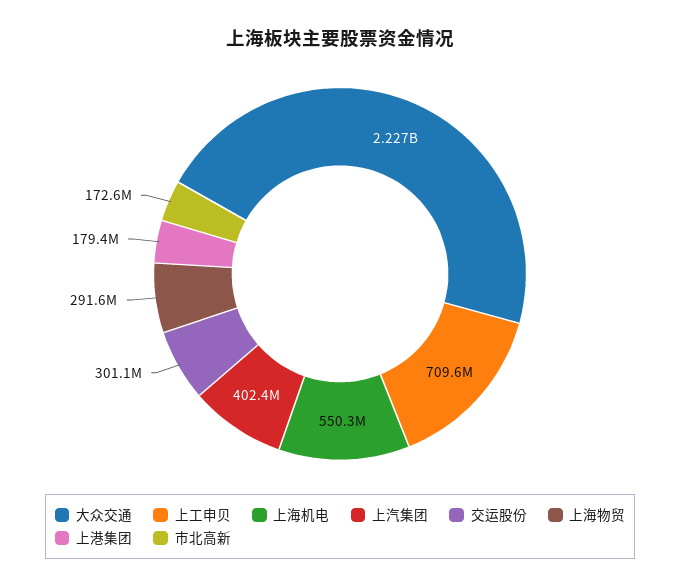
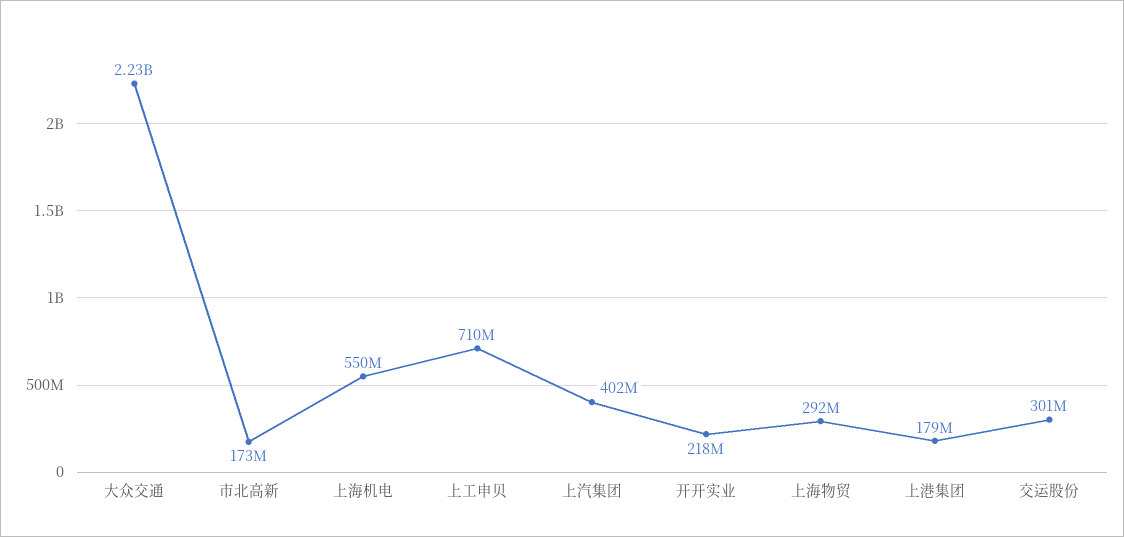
开开实业: none -> 218000000

